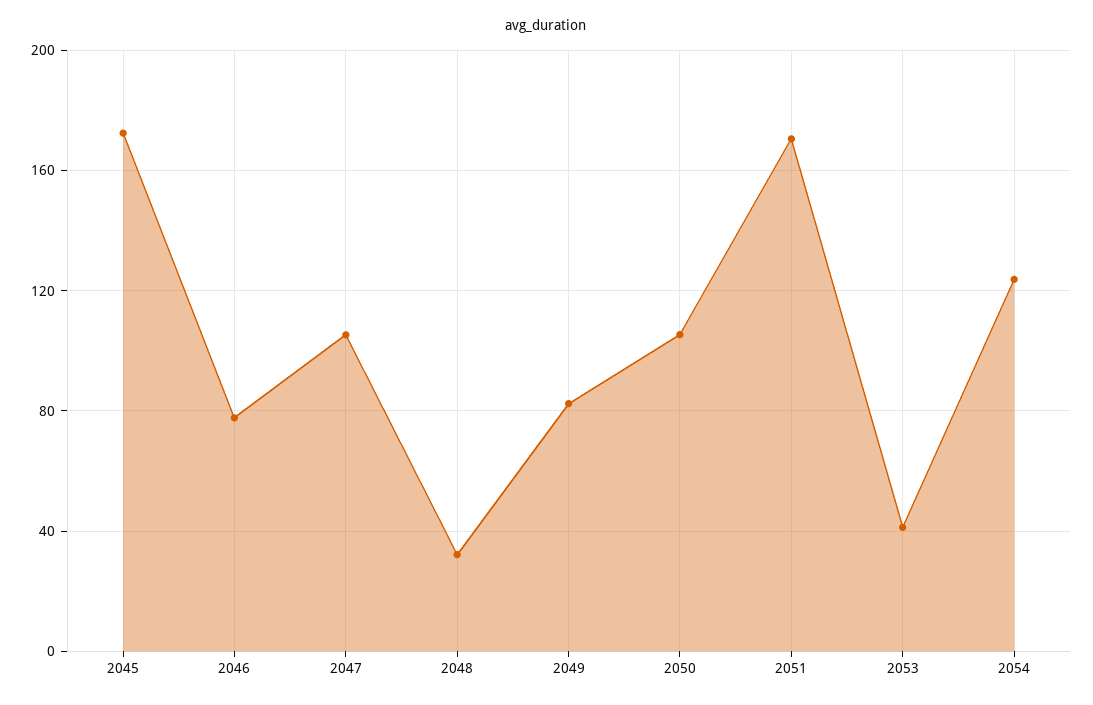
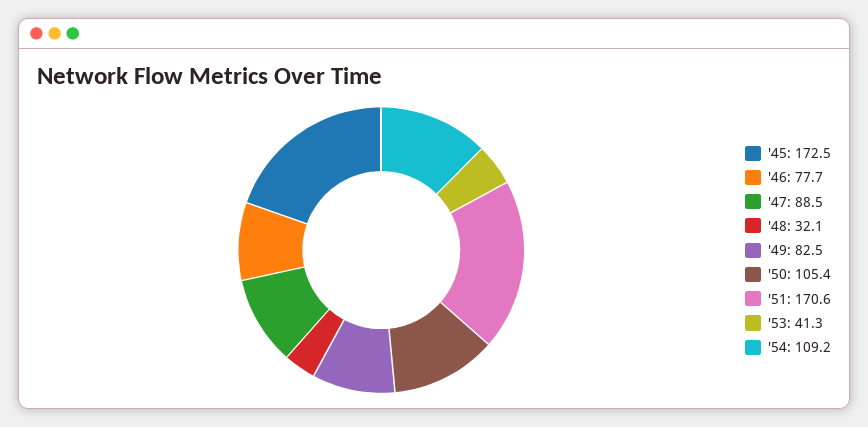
2047: 105 -> 88.5
2054: 125 -> 109.2

